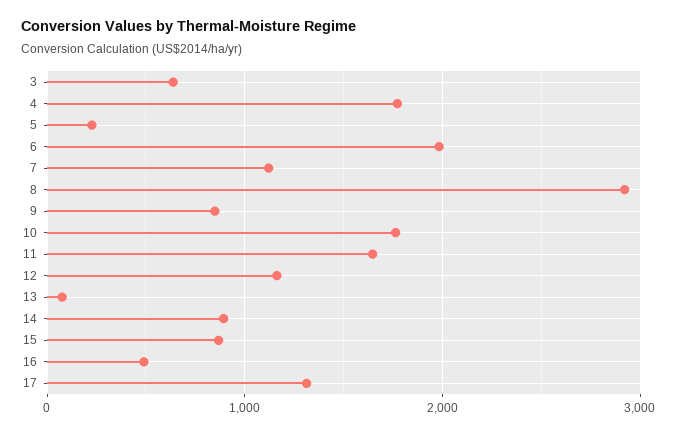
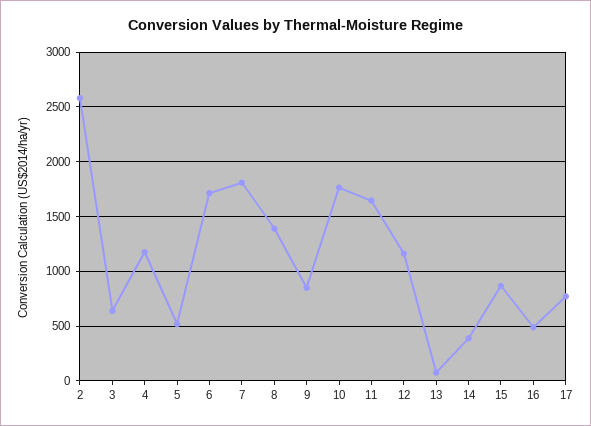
4: 1800 -> 1200
5: 200 -> 500
6: 2000 -> 1700
7: 1100 -> 1800
8: 2900 -> 1400
14: 900 -> 400
17: 1300 -> 800
2: none -> 2600

